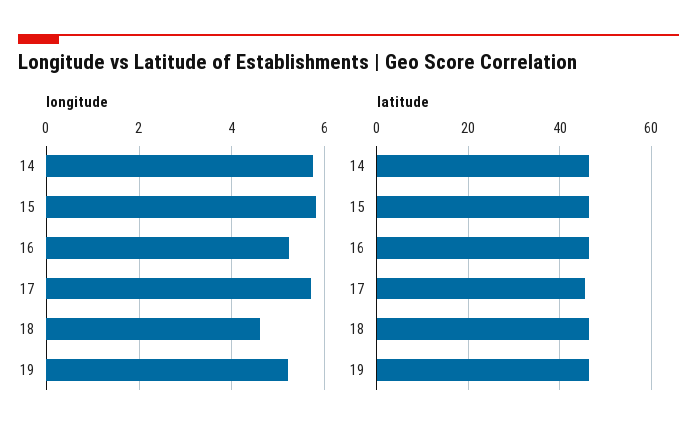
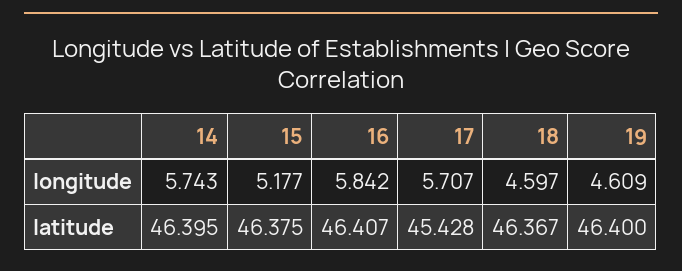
longitude, 15: 5.8 -> 5.177
longitude, 16: 5.2 -> 5.842
longitude, 19: 5.2 -> 4.609

